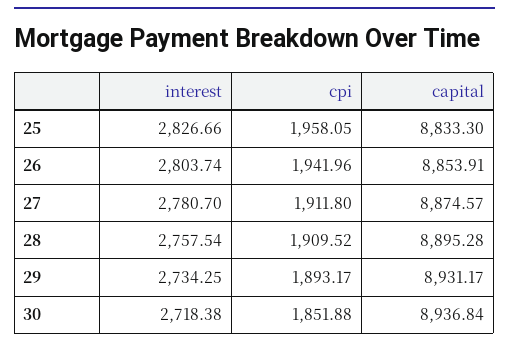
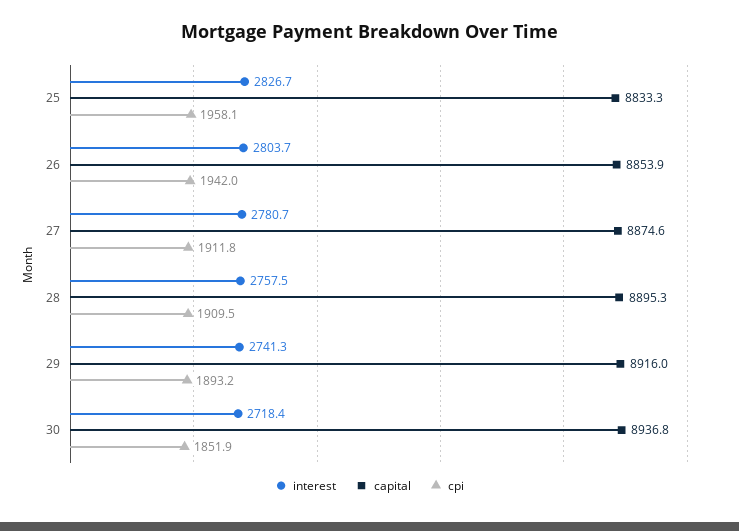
interest, 29: 2734.25 -> 2741.3
capital, 29: 8931.17 -> 8916

